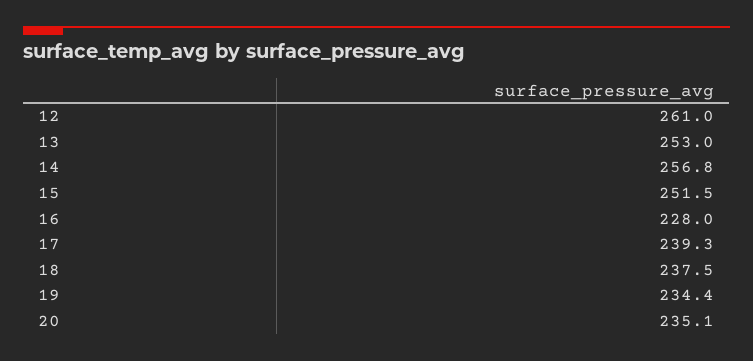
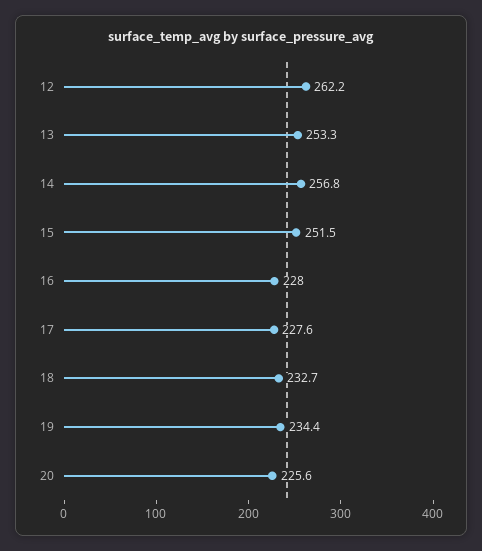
12: 261 -> 262.2
13: 253 -> 253.3
17: 239.3 -> 227.6
18: 237.5 -> 232.7
20: 235.1 -> 225.6

